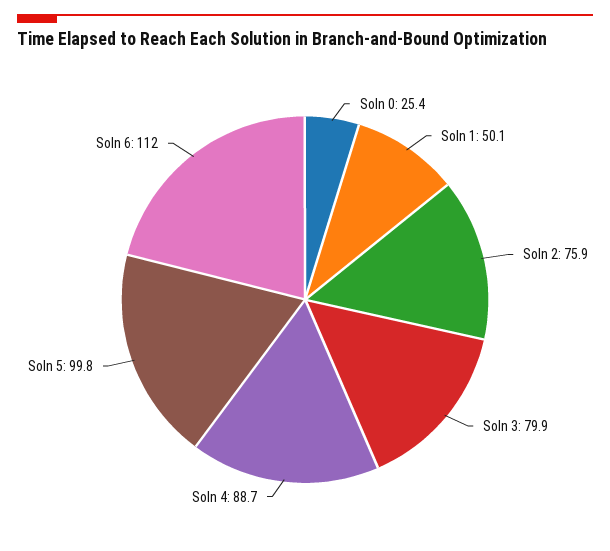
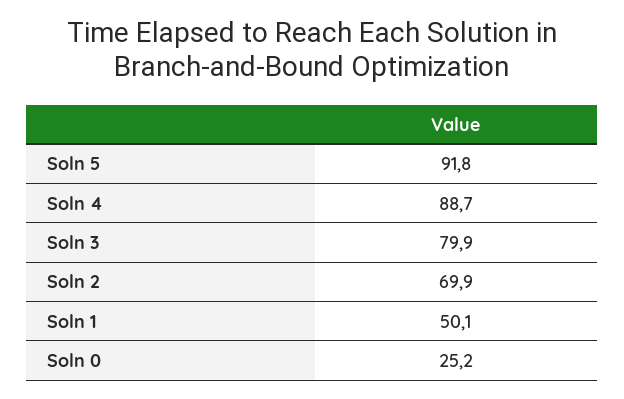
Soln 0: 25.4 -> 25.2
Soln 2: 75.9 -> 69.9
Soln 5: 99.8 -> 91.8
Soln 6: 112 -> none

